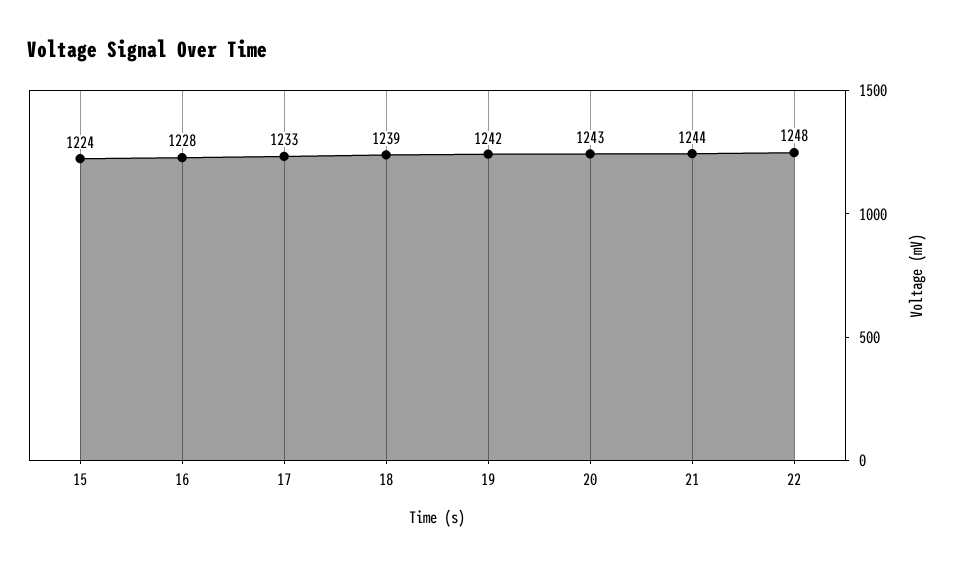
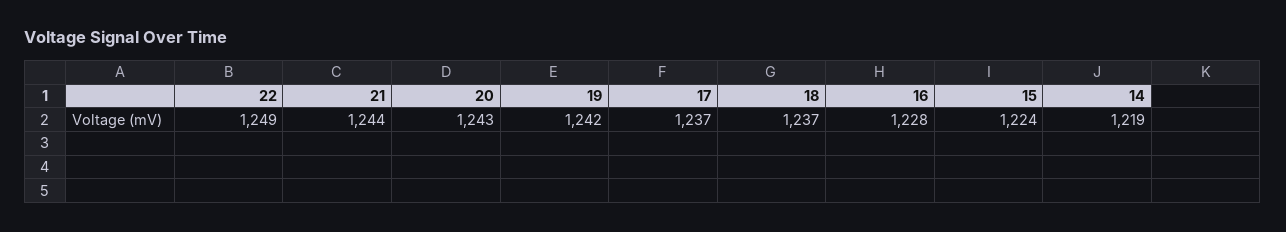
17: 1233 -> 1237
18: 1239 -> 1237
22: 1248 -> 1249
14: none -> 1219

